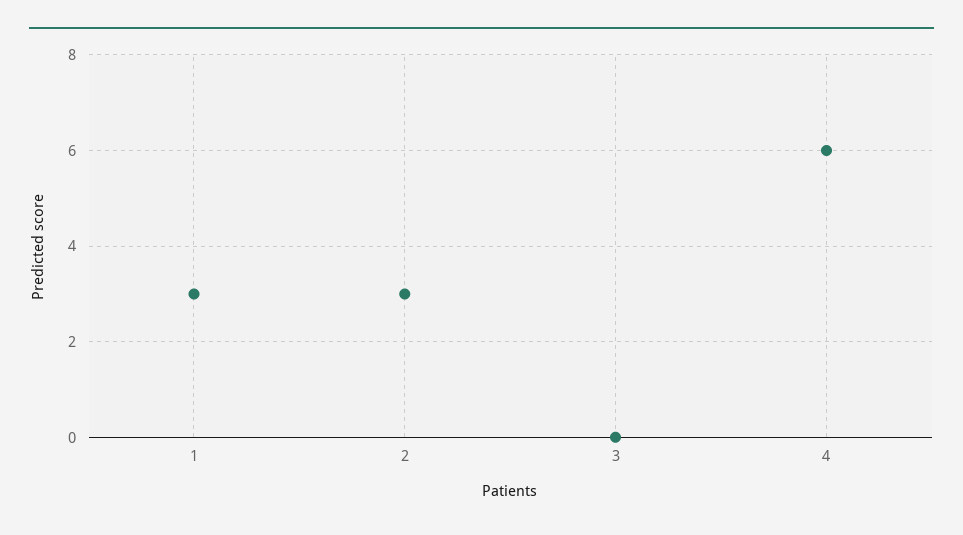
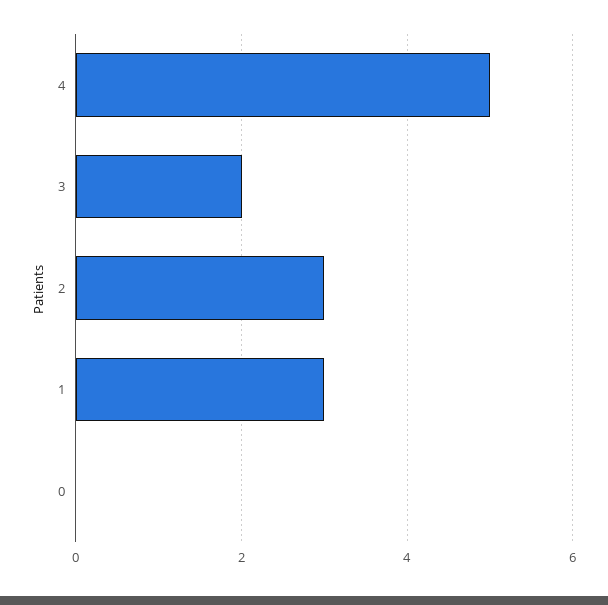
3: 0 -> 2
4: 6 -> 5
0: none -> 0

